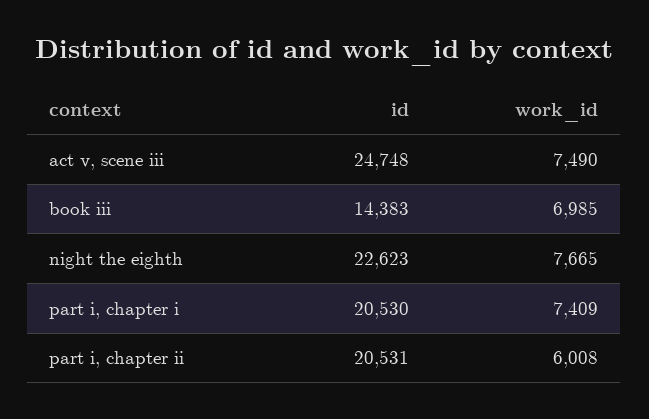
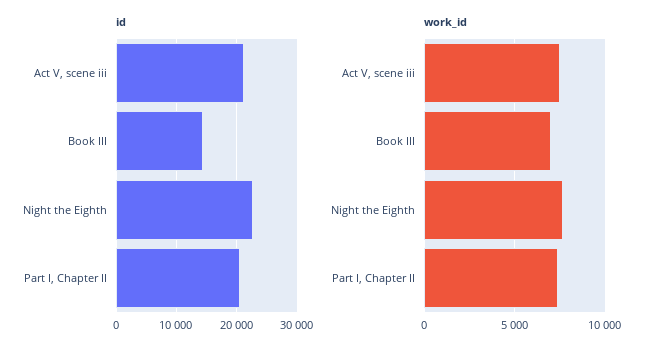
id, act v, scene iii: 24748 -> 21000
id, part i, chapter i: 20530 -> none
work_id, part i, chapter i: 7409 -> none
work_id, part i, chapter ii: 6008 -> 7500

